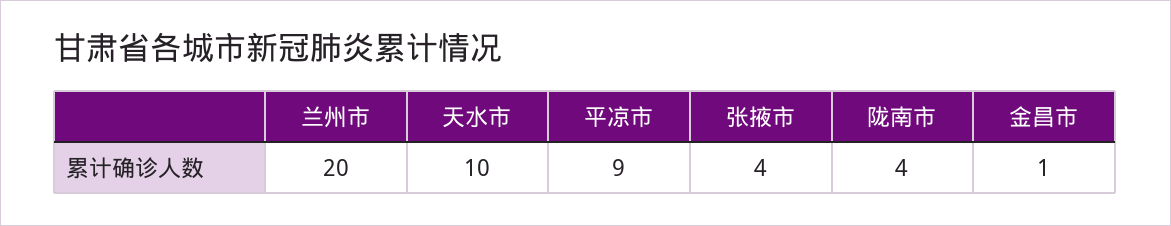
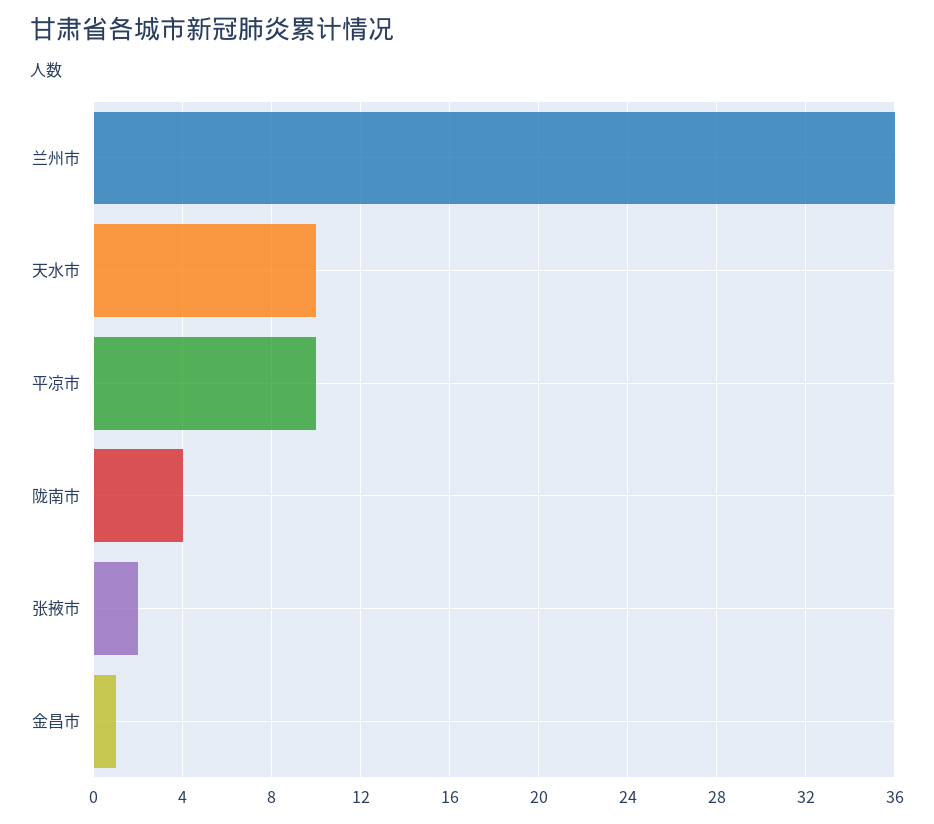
兰州市: 20 -> 36
平凉市: 9 -> 10
张掖市: 4 -> 2

